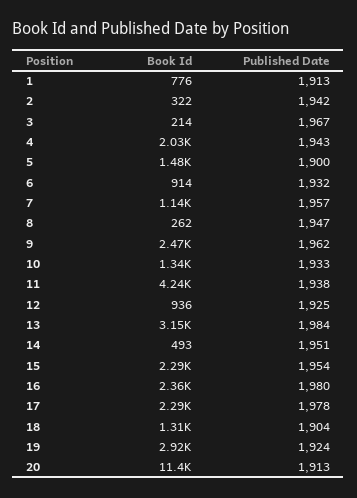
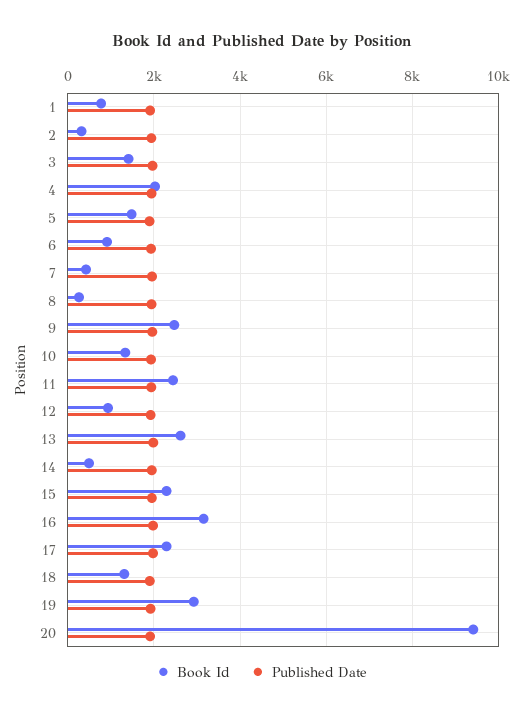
Book Id, 3: 214 -> 1400
Book Id, 7: 1140 -> 400
Book Id, 11: 4240 -> 2400
Book Id, 13: 3150 -> 2600
Book Id, 16: 2360 -> 3200
Book Id, 20: 11400 -> 9400

